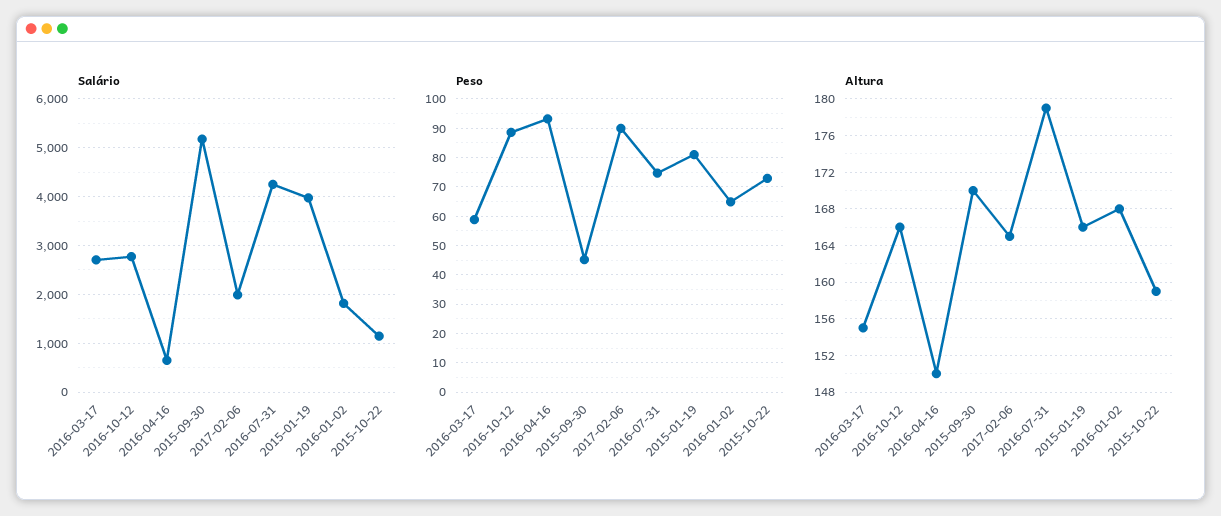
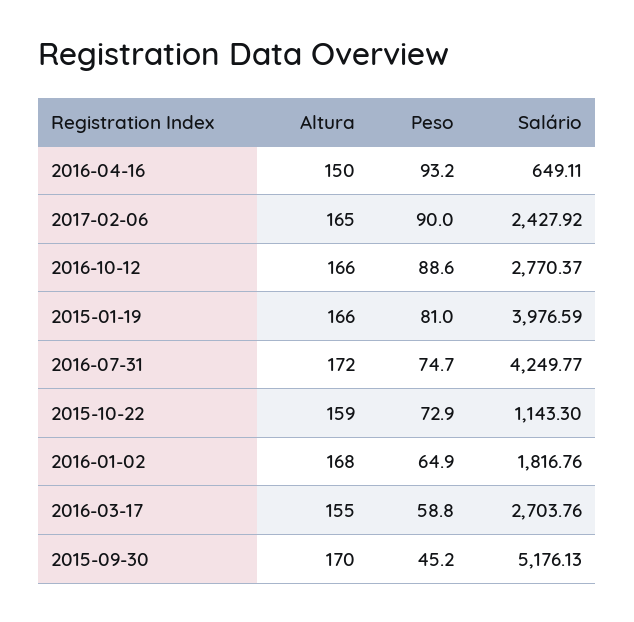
Salário, 2017-02-06: 2000 -> 2427.92
Altura, 2016-07-31: 179 -> 172

